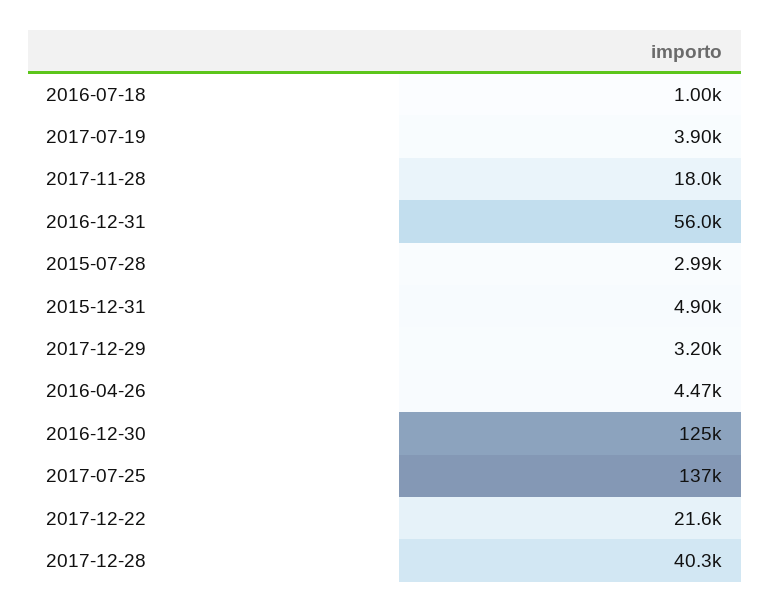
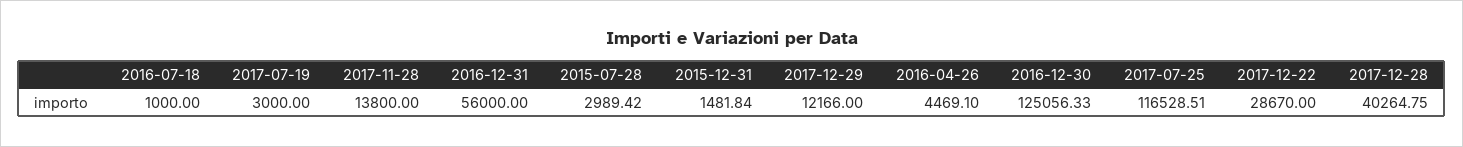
2017-07-19: 3900 -> 3000
2017-11-28: 18000 -> 13800
2015-12-31: 4900 -> 1481.84
2017-12-29: 3200 -> 12166
2017-07-25: 137000 -> 116528.51
2017-12-22: 21600 -> 28670

